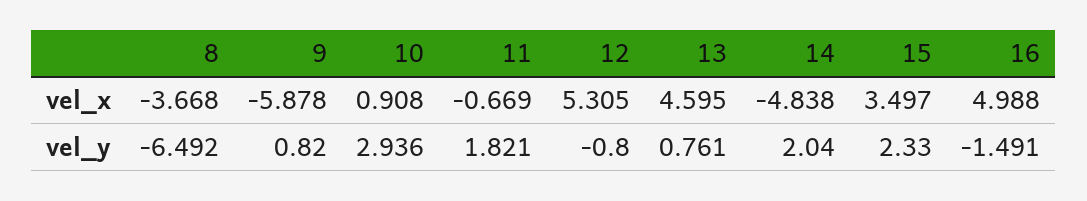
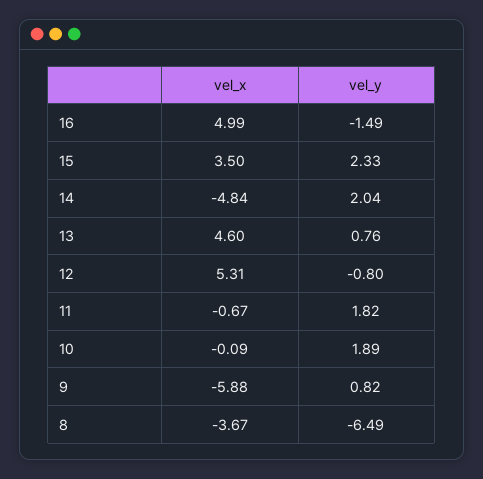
10, vel_x: 0.908 -> -0.09
10, vel_y: 2.936 -> 1.89

